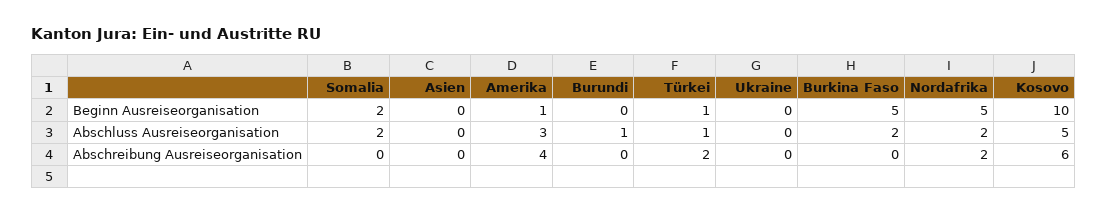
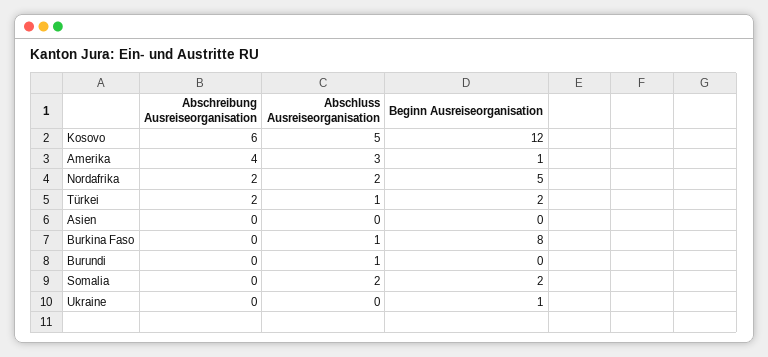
Türkei, Beginn Ausreiseorganisation: 1 -> 2
Ukraine, Beginn Ausreiseorganisation: 0 -> 1
Burkina Faso, Beginn Ausreiseorganisation: 5 -> 8
Kosovo, Beginn Ausreiseorganisation: 10 -> 12
Burkina Faso, Abschluss Ausreiseorganisation: 2 -> 1

